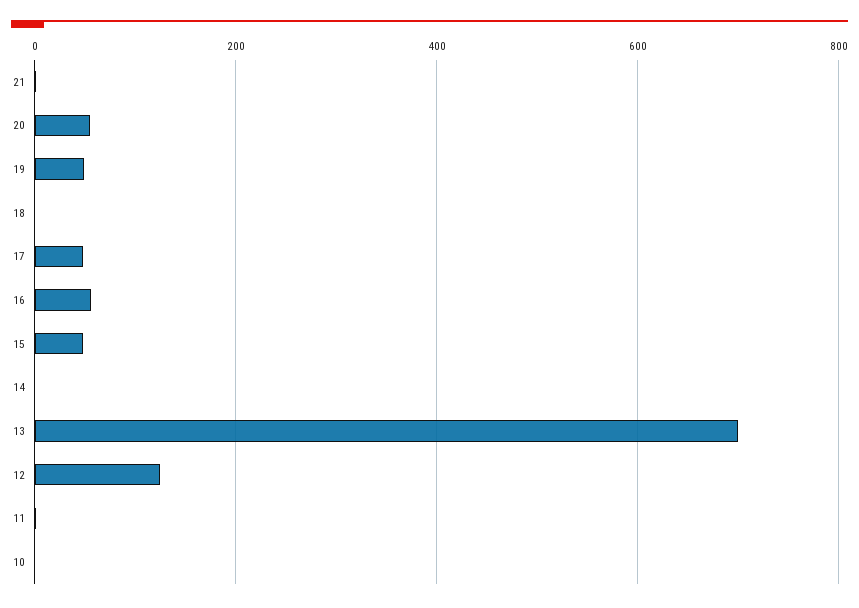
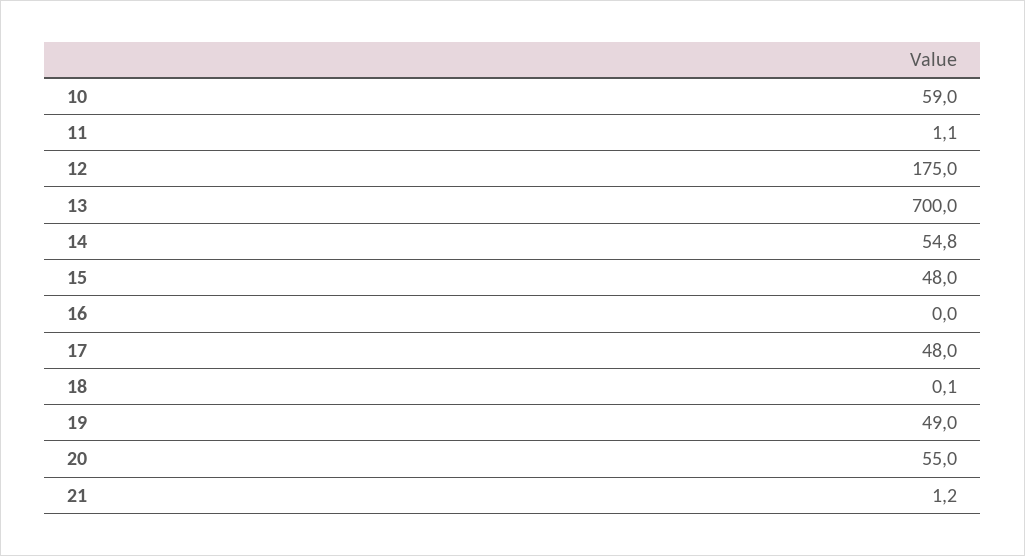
16: 60 -> 0
14: 0 -> 54.8
12: 120 -> 175
10: 0 -> 59

